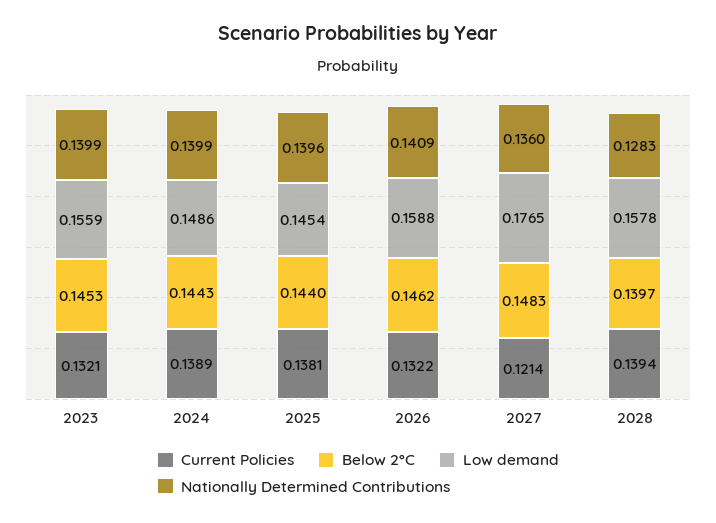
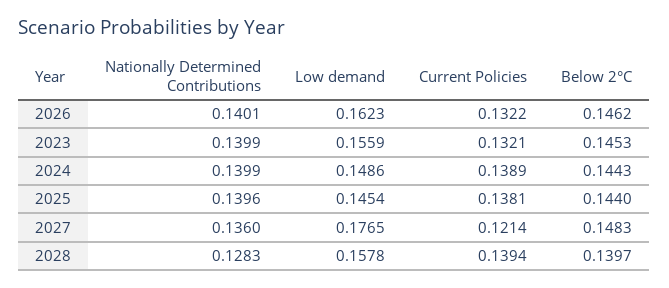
Low demand, 2026: 0.1588 -> 0.1623
Nationally Determined Contributions, 2026: 0.1409 -> 0.1401

